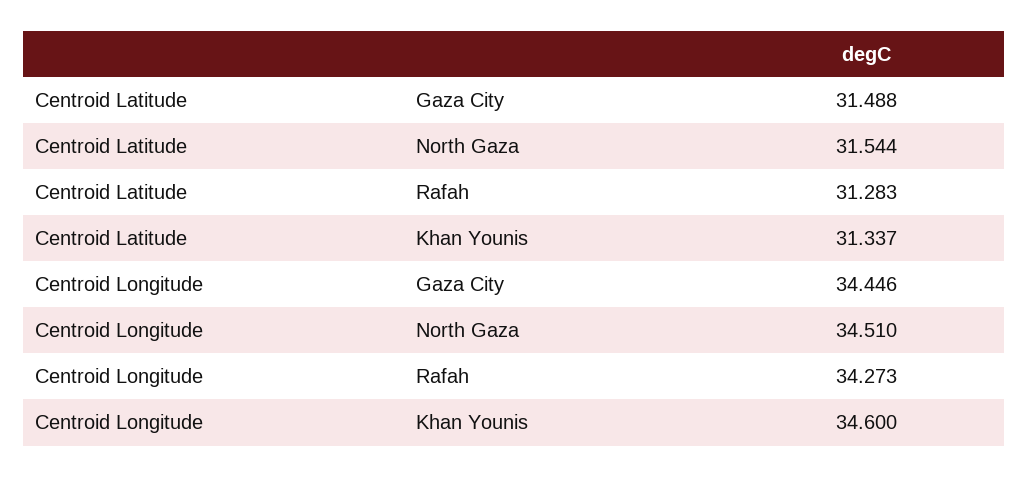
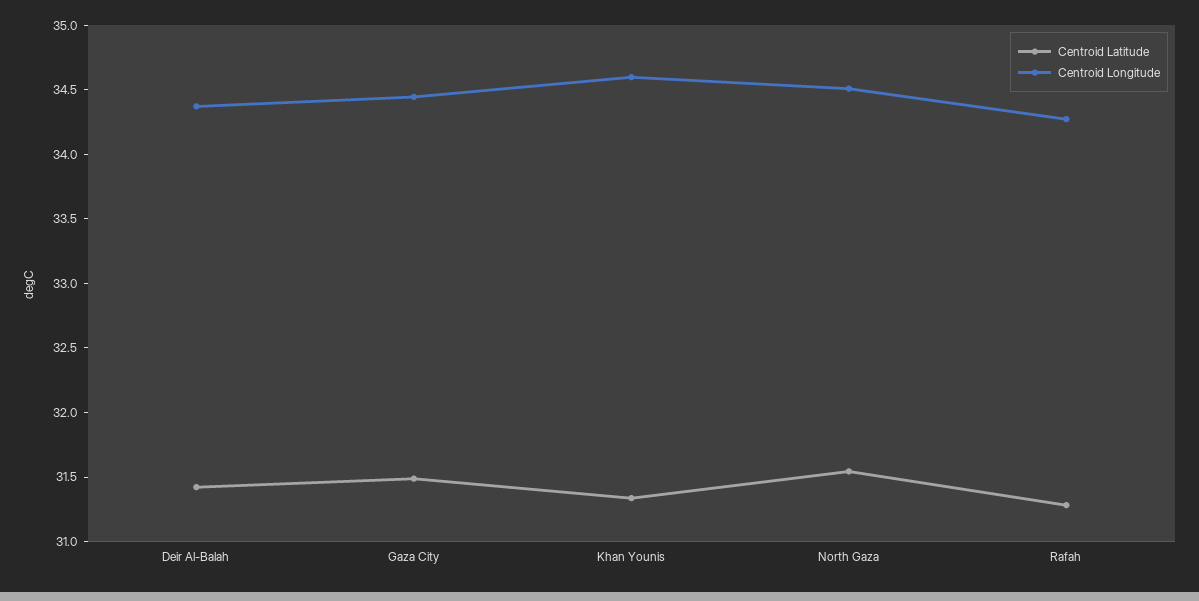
Centroid Latitude, Deir Al-Balah: none -> 31.4
Centroid Longitude, Deir Al-Balah: none -> 34.4

